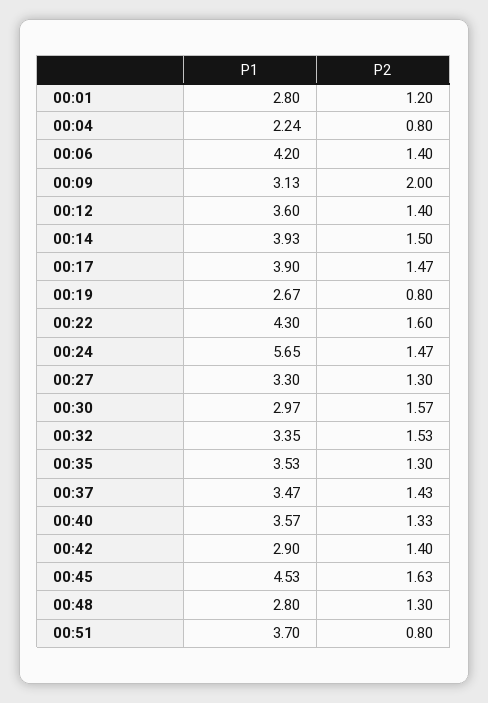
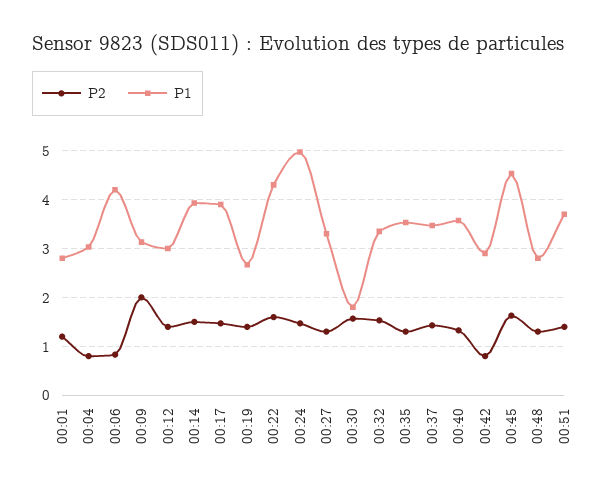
P1, 00:04: 2.24 -> 3
P2, 00:06: 1.4 -> 0.8
P1, 00:12: 3.6 -> 3
P2, 00:19: 0.8 -> 1.4
P1, 00:24: 5.65 -> 5
P1, 00:30: 2.97 -> 1.8
P2, 00:42: 1.4 -> 0.8
P2, 00:51: 0.8 -> 1.4

